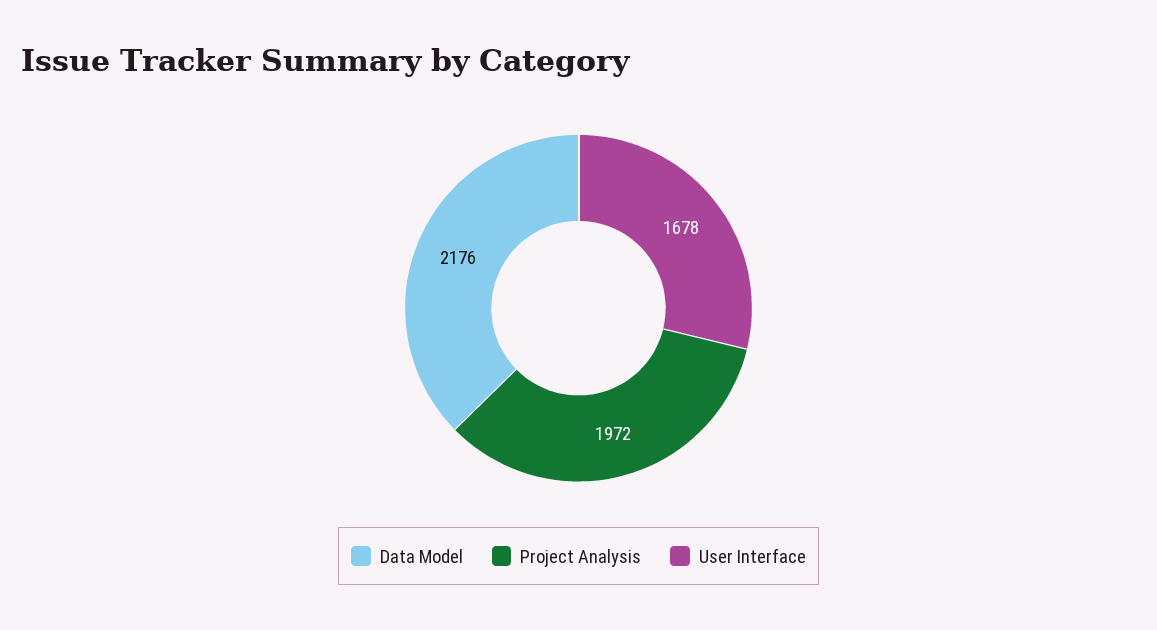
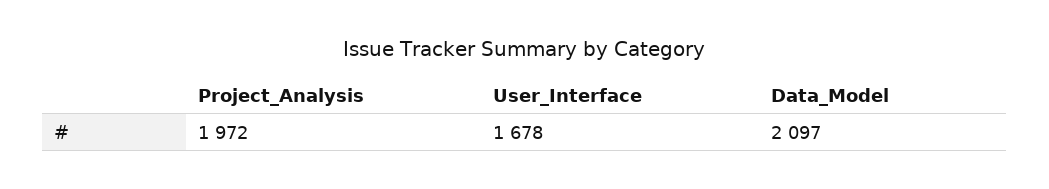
Data Model: 2176 -> 2097

